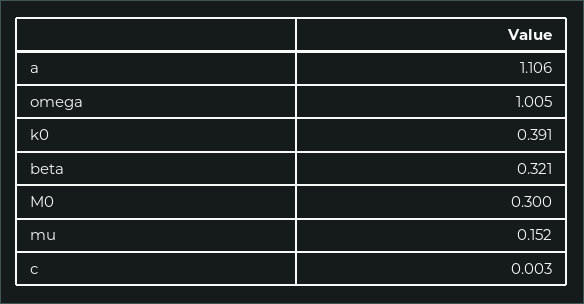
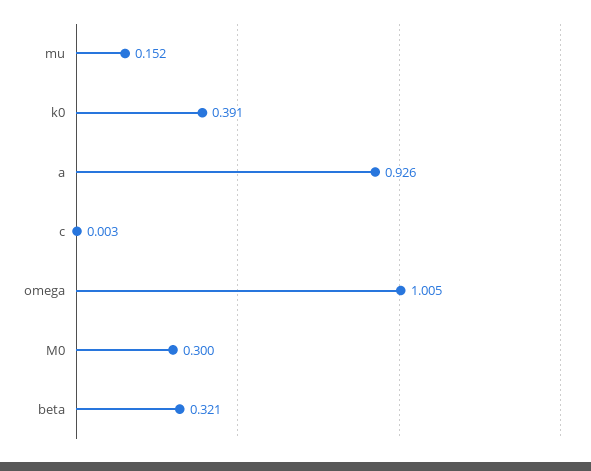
a: 1.106 -> 0.926

